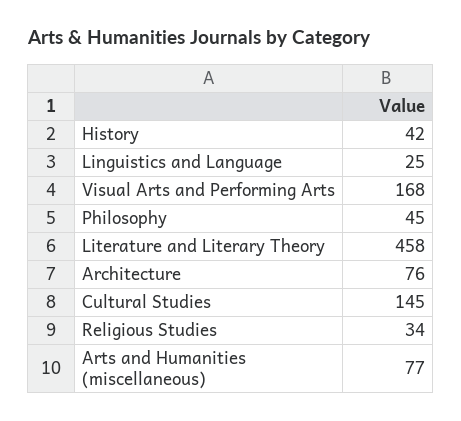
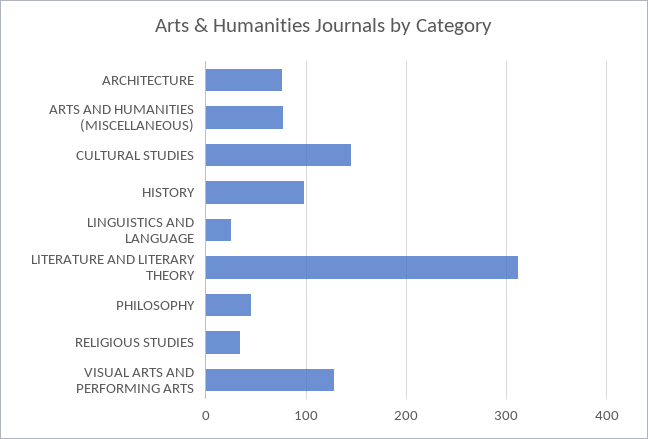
History: 42 -> 100
Visual Arts and Performing Arts: 168 -> 130
Literature and Literary Theory: 458 -> 310

